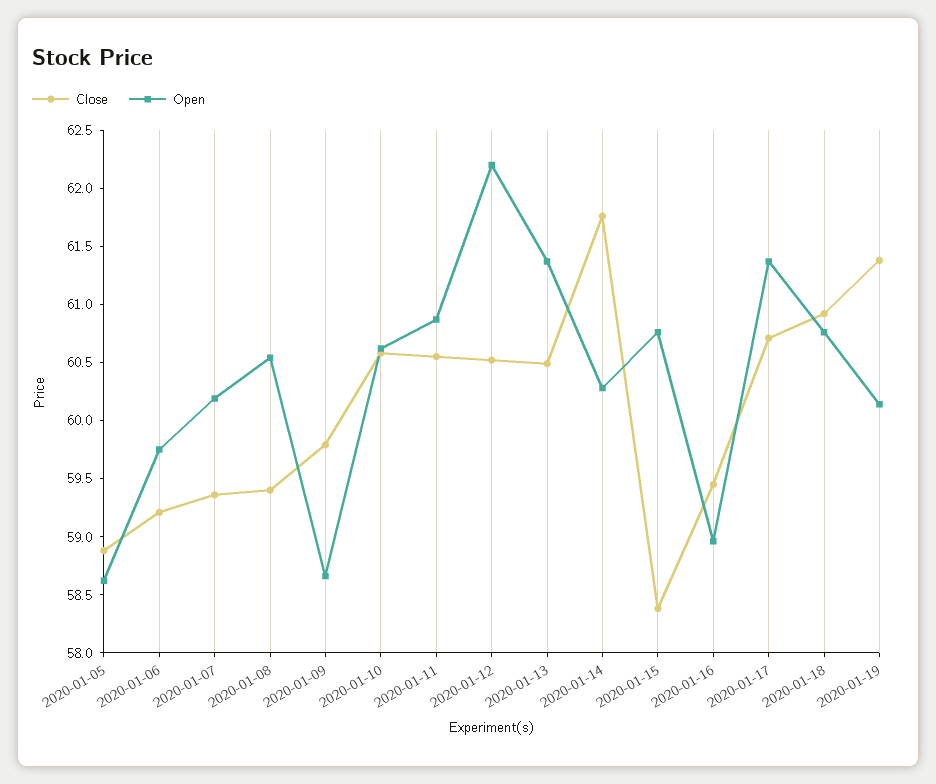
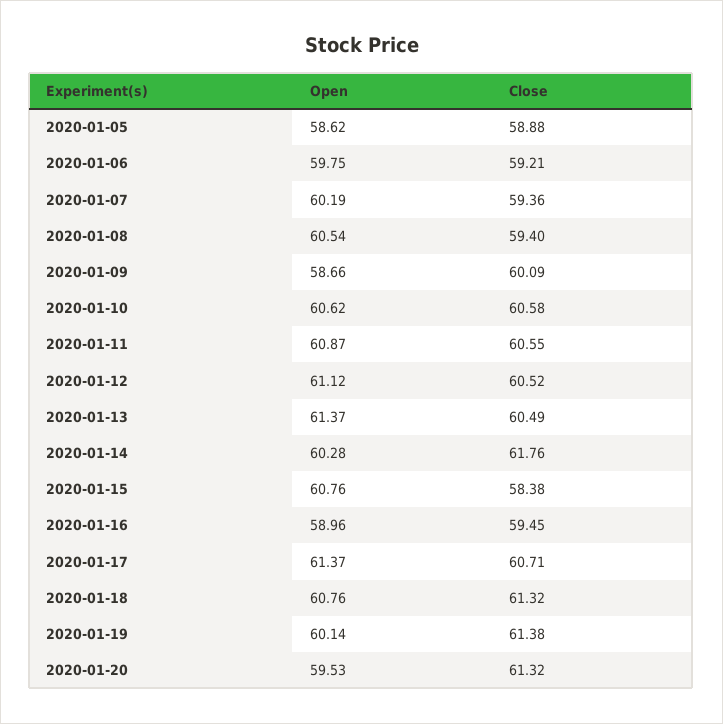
Close, 2020-01-09: 59.8 -> 60.09
Open, 2020-01-12: 62.2 -> 61.12
Close, 2020-01-18: 60.9 -> 61.32
Open, 2020-01-20: none -> 59.53
Close, 2020-01-20: none -> 61.32

